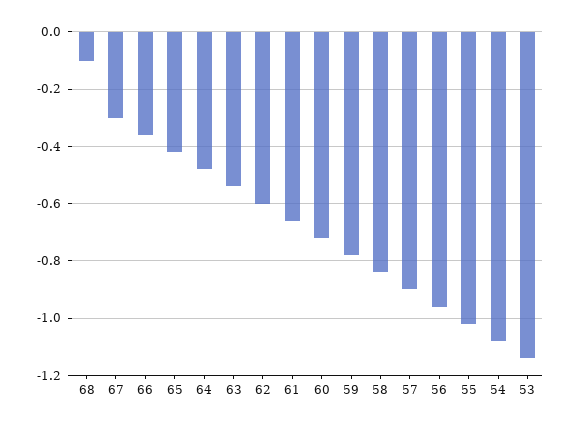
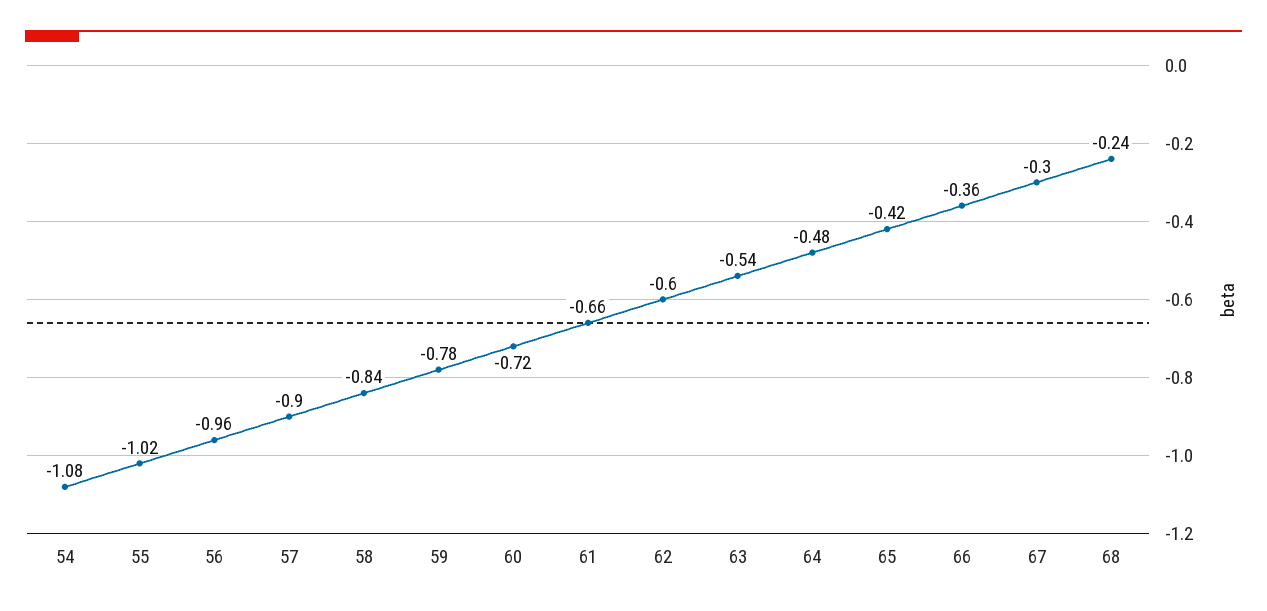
68: -0.1 -> -0.24
53: -1.15 -> none

